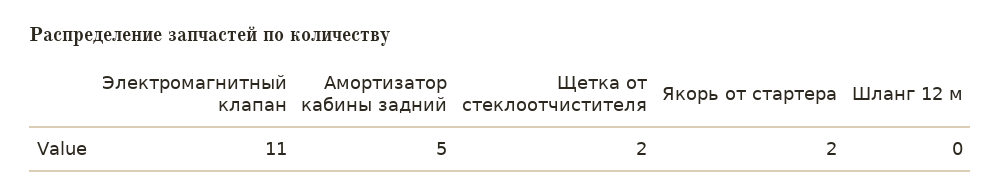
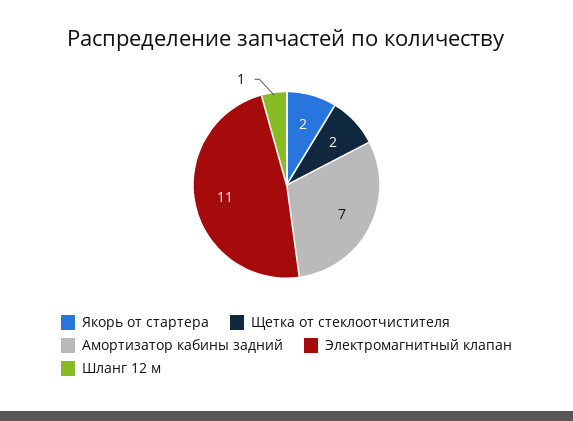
Амортизатор кабины задний: 5 -> 7
Шланг 12 м: 0 -> 1

